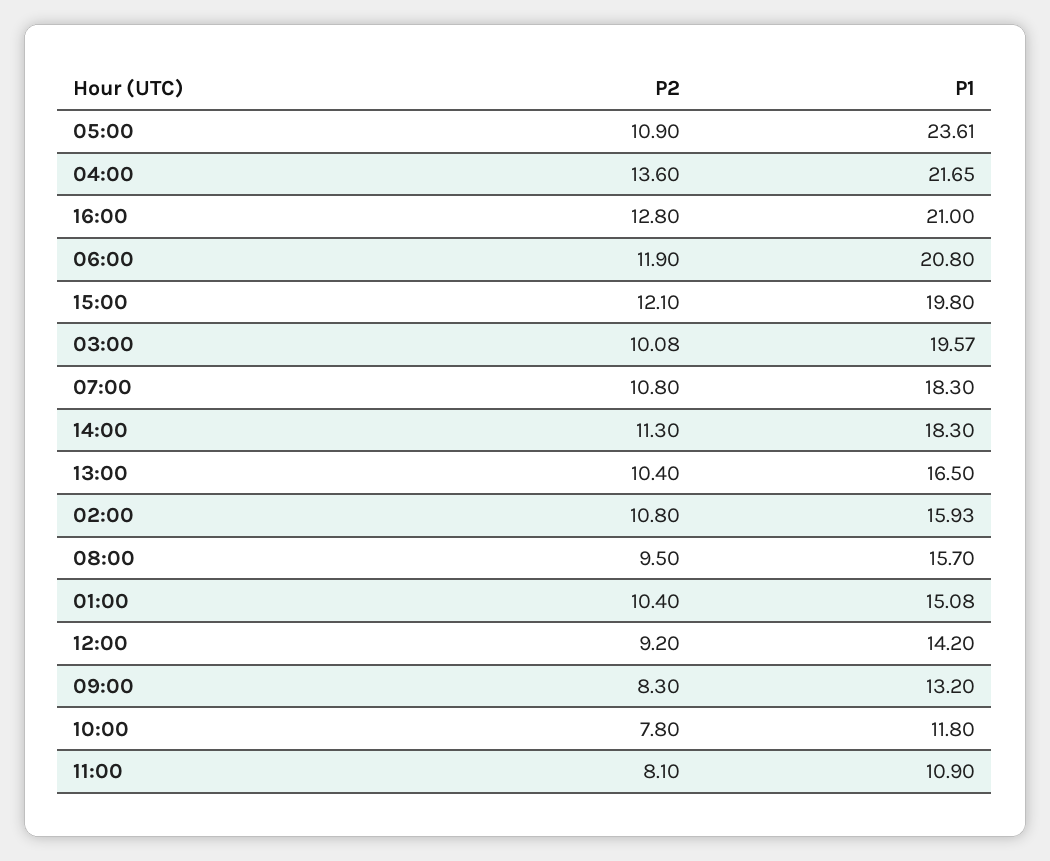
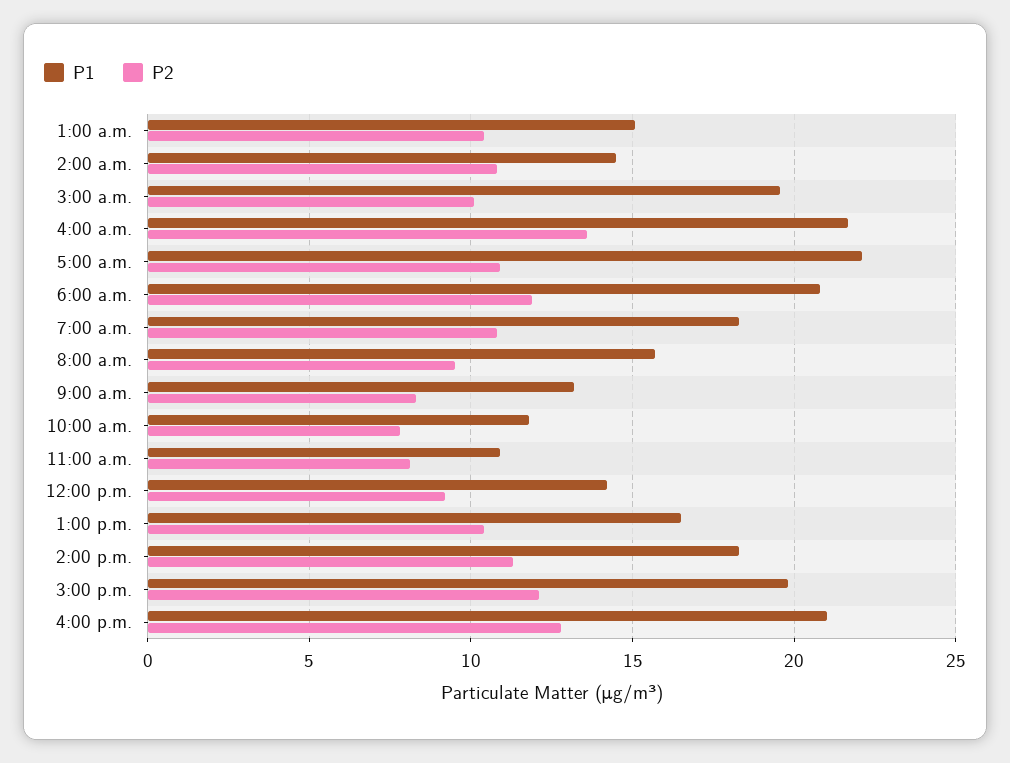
P1, 05:00: 23.61 -> 22
P1, 02:00: 15.93 -> 14.5

